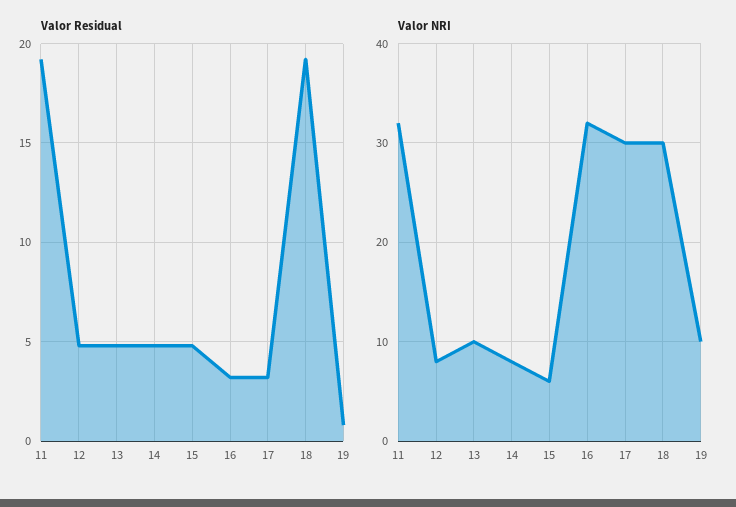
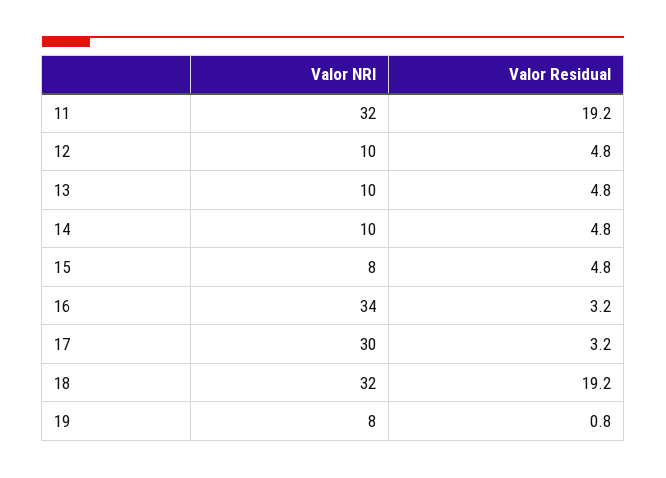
Valor NRI, 12: 8 -> 10
Valor NRI, 14: 8 -> 10
Valor NRI, 15: 6 -> 8
Valor NRI, 16: 32 -> 34
Valor NRI, 18: 30 -> 32
Valor NRI, 19: 10 -> 8

